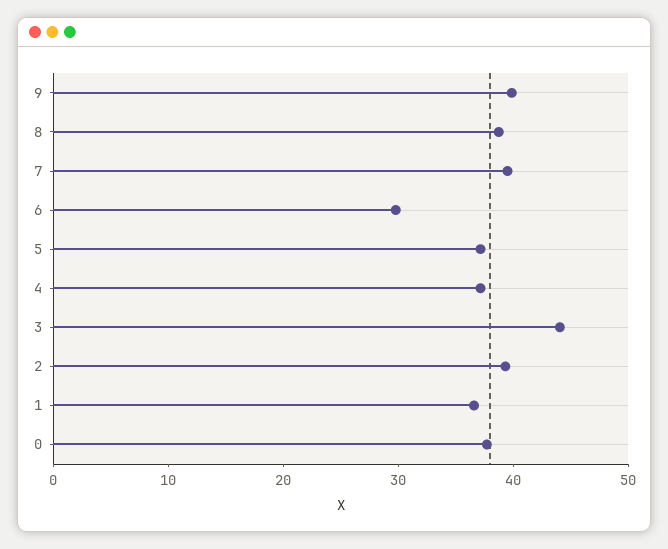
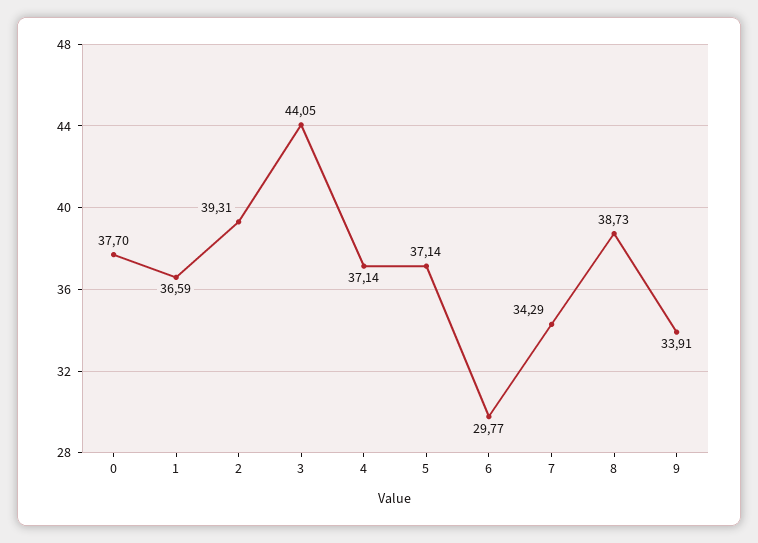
9: 40 -> 33.91
7: 40 -> 34.29

